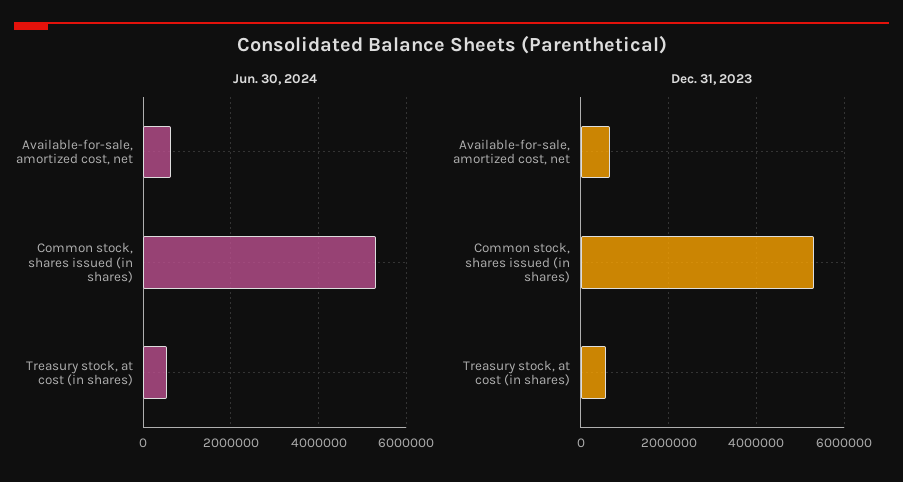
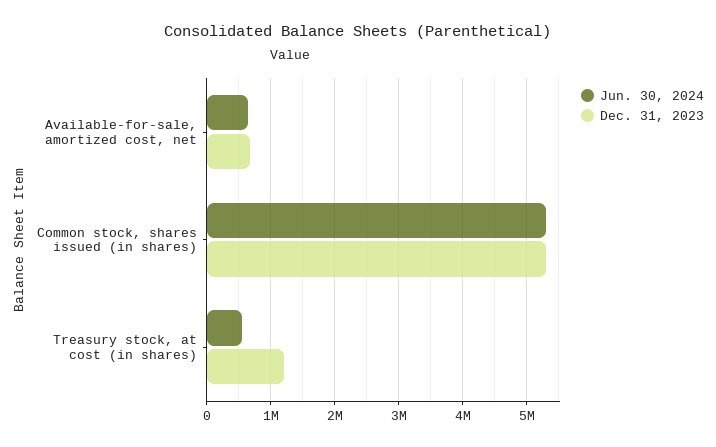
Dec. 31, 2023, Treasury stock, at cost (in shares): 600000 -> 1200000

